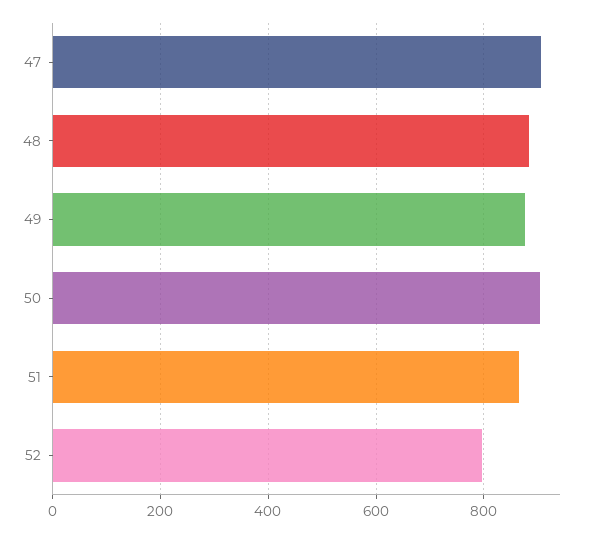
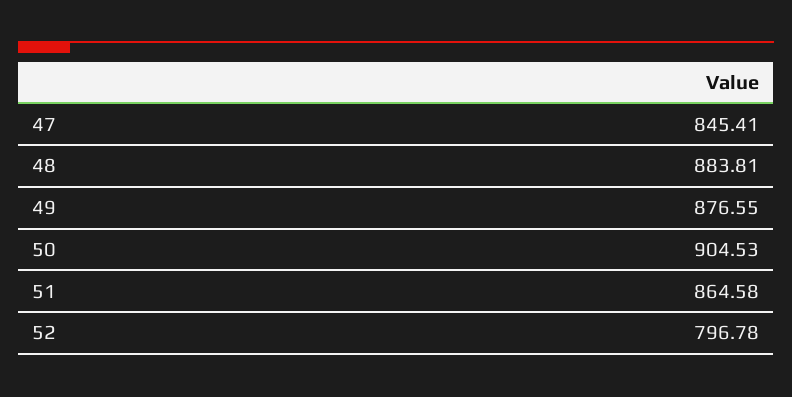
47: 900 -> 845.41

